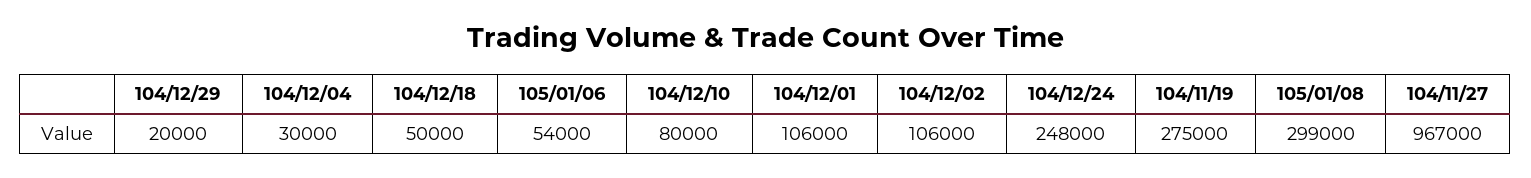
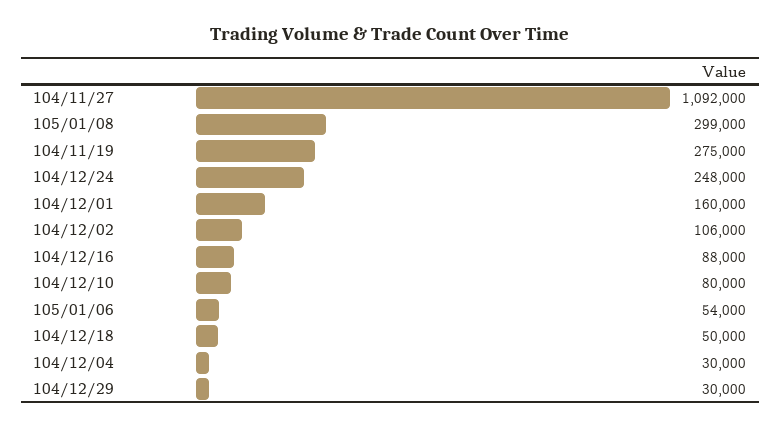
104/12/29: 20000 -> 30000
104/12/01: 106000 -> 160000
104/11/27: 967000 -> 1092000
104/12/16: none -> 88000

